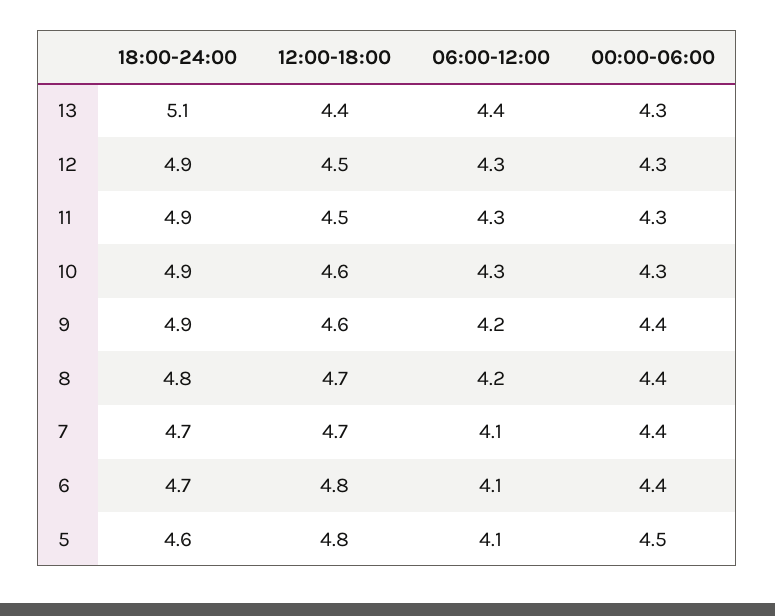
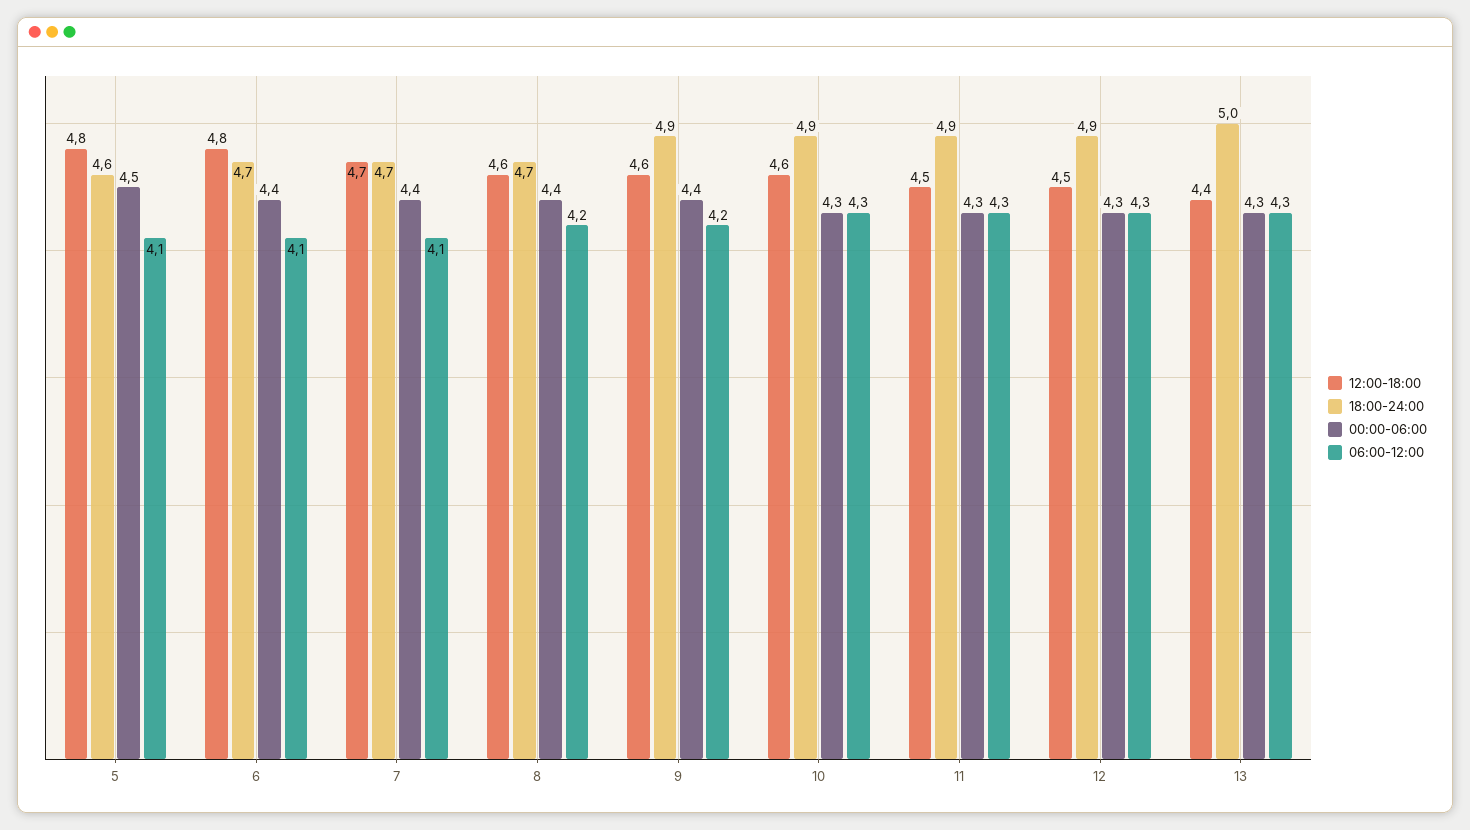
18:00-24:00, 13: 5.1 -> 5
06:00-12:00, 13: 4.4 -> 4.3
18:00-24:00, 8: 4.8 -> 4.7
12:00-18:00, 8: 4.7 -> 4.6

